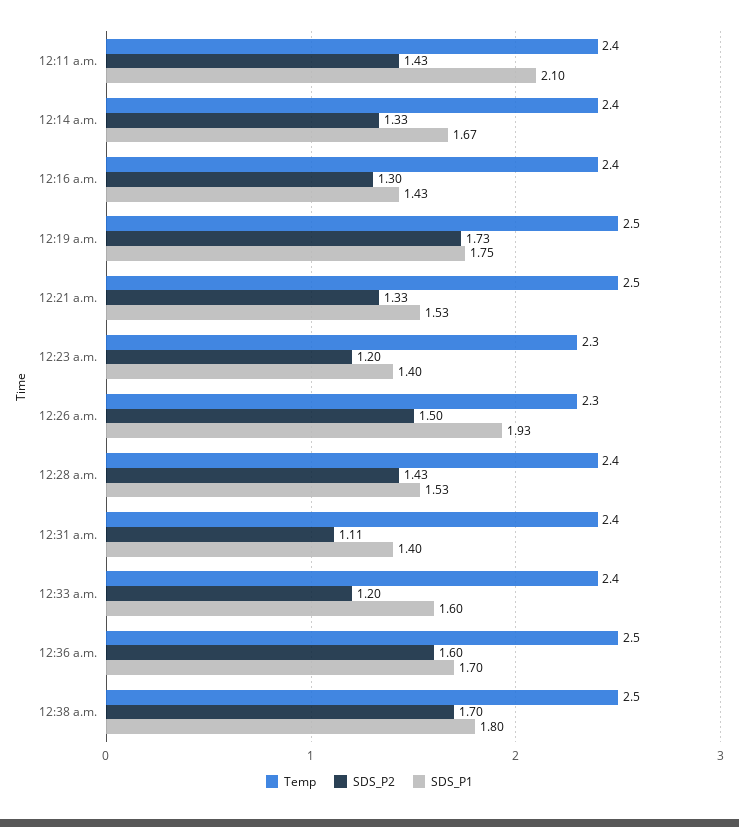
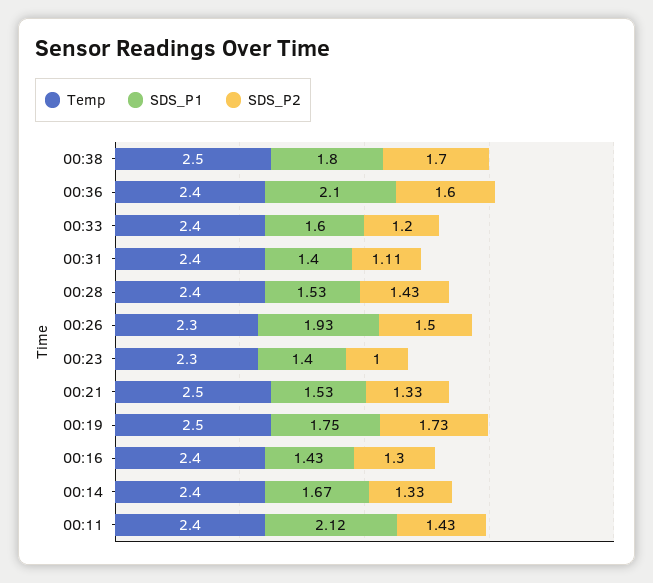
SDS_P1, 12:11 a.m.: 2.1 -> 2.12
SDS_P2, 12:23 a.m.: 1.2 -> 1
Temp, 12:36 a.m.: 2.5 -> 2.4
SDS_P1, 12:36 a.m.: 1.7 -> 2.1

